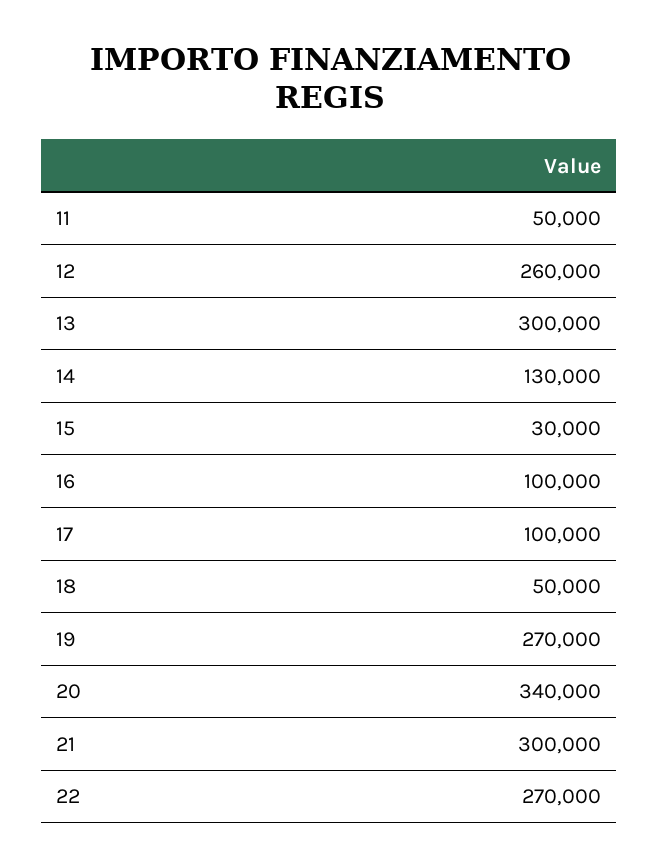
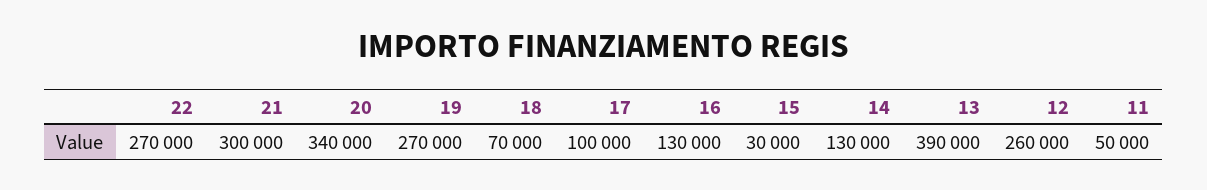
13: 300000 -> 390000
16: 100000 -> 130000
18: 50000 -> 70000

